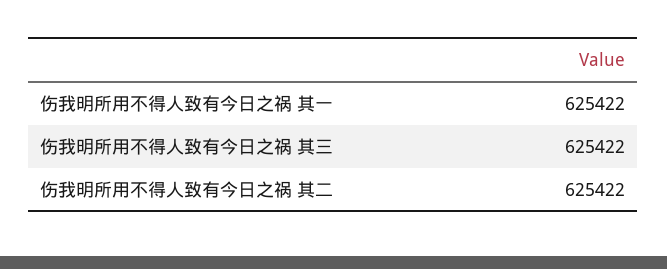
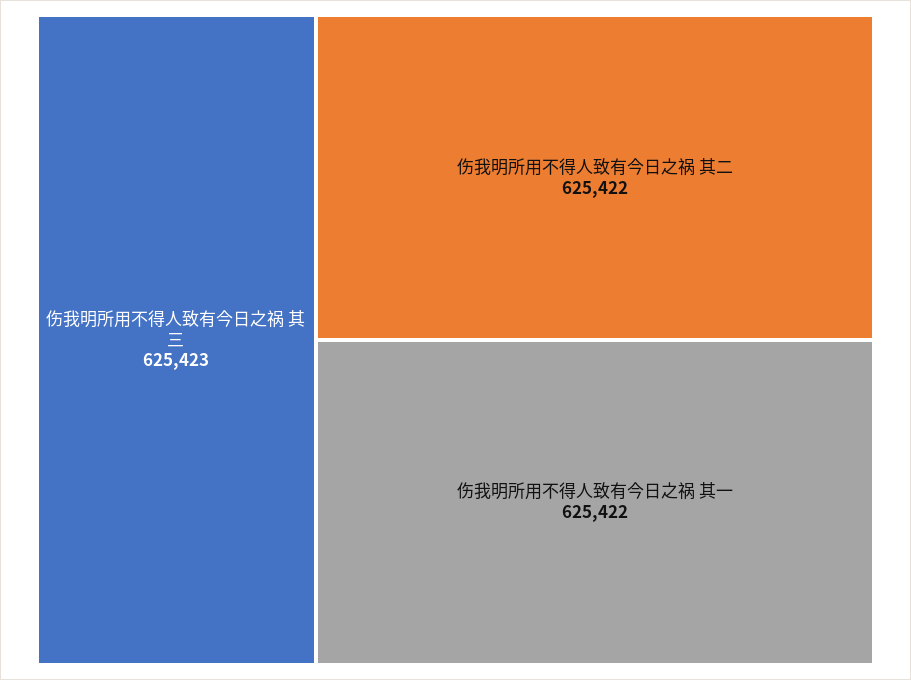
伤我明所用不得人致有今日之祸 其三: 625422 -> 625423

